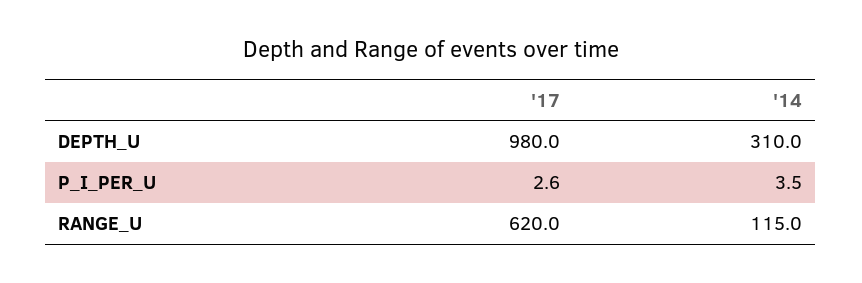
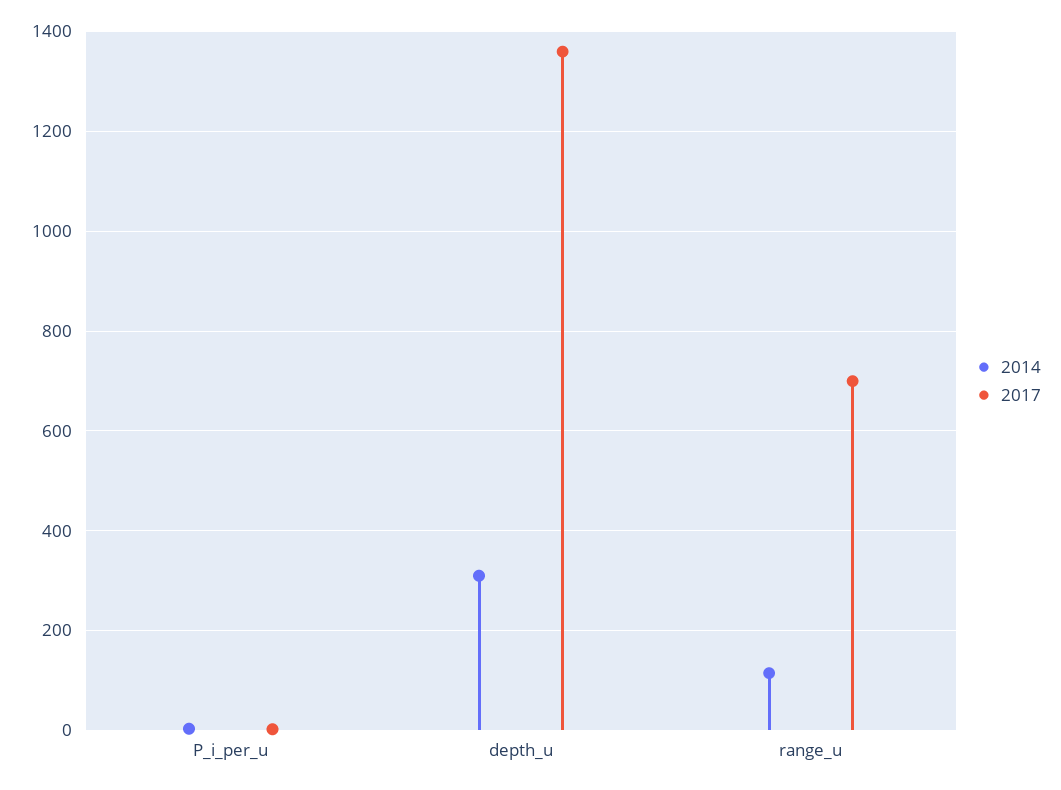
'17, DEPTH_U: 980 -> 1360
'17, RANGE_U: 620 -> 700

